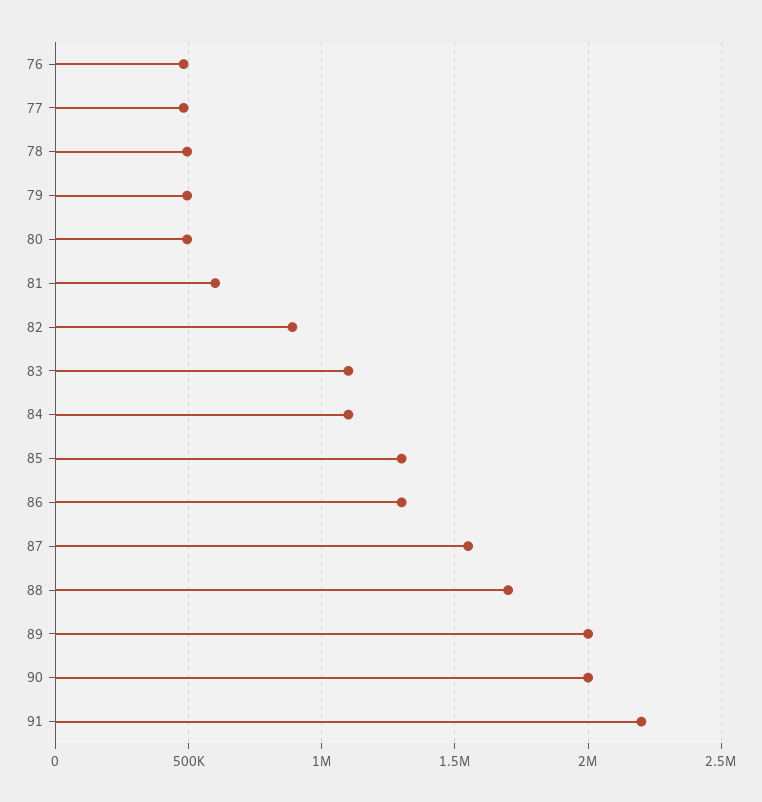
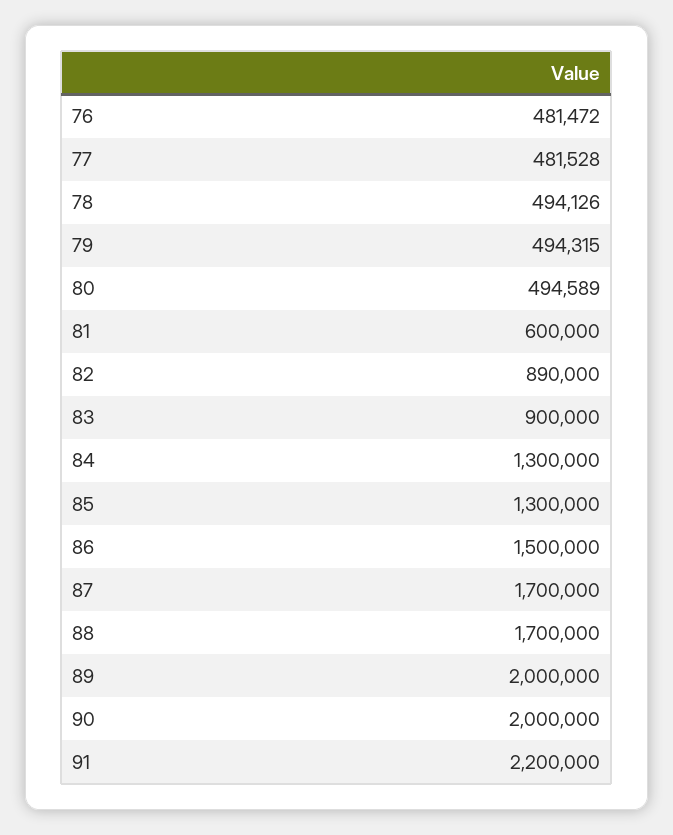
83: 1100000 -> 900000
84: 1100000 -> 1300000
86: 1300000 -> 1500000
87: 1550000 -> 1700000

